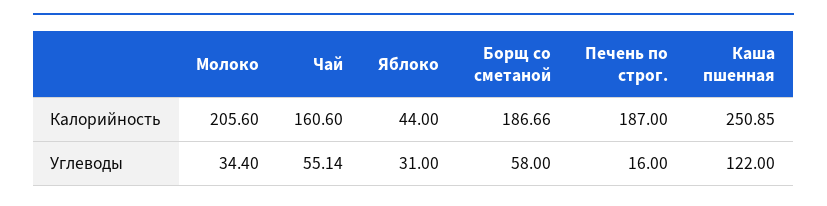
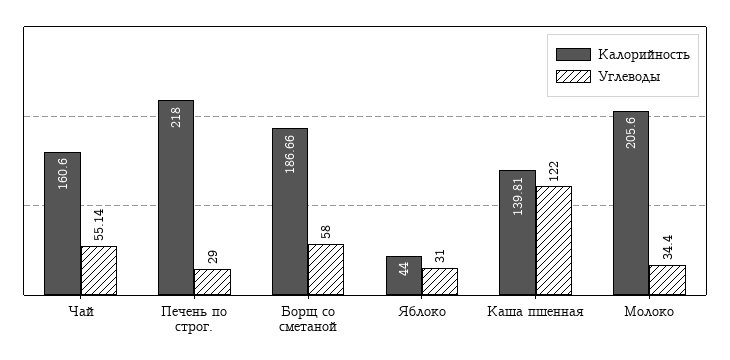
Калорийность, Печень по строг.: 187 -> 218
Калорийность, Каша пшенная: 250.85 -> 139.81
Углеводы, Печень по строг.: 16 -> 29

